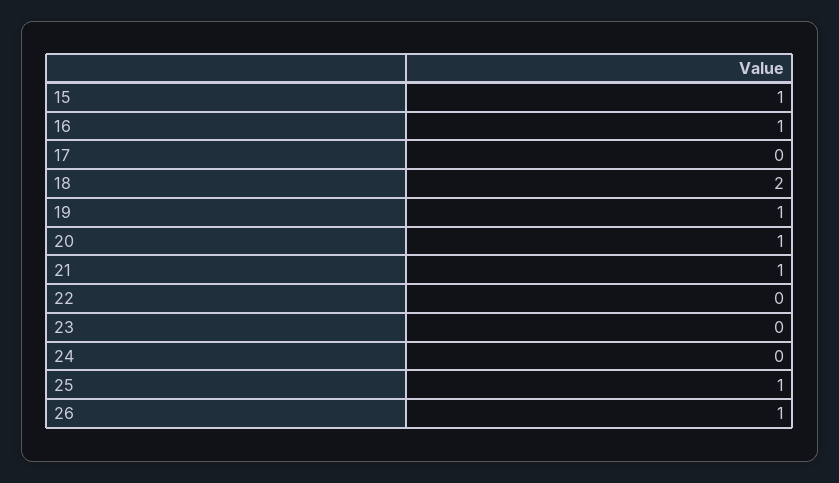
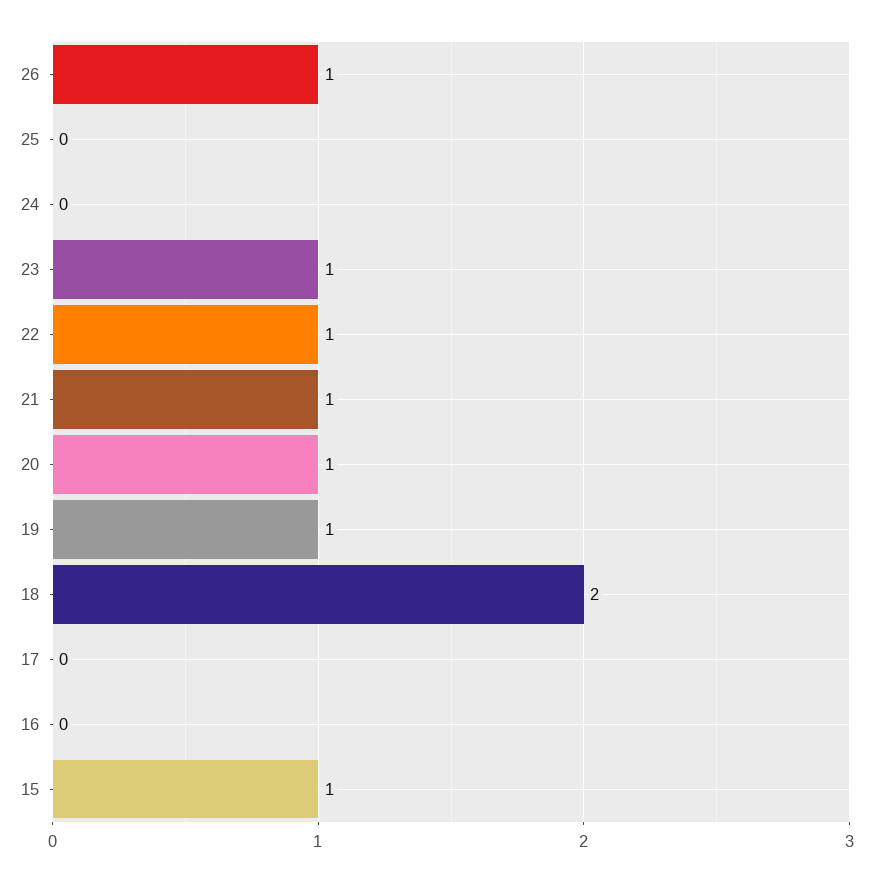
16: 1 -> 0
22: 0 -> 1
23: 0 -> 1
25: 1 -> 0

